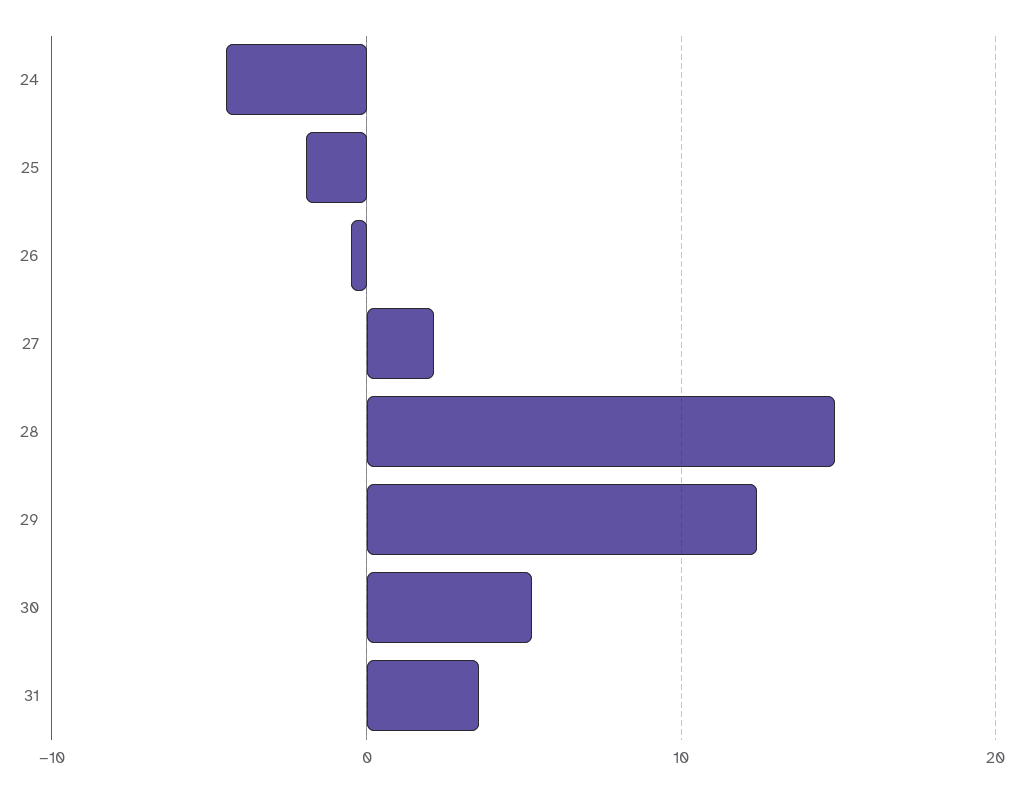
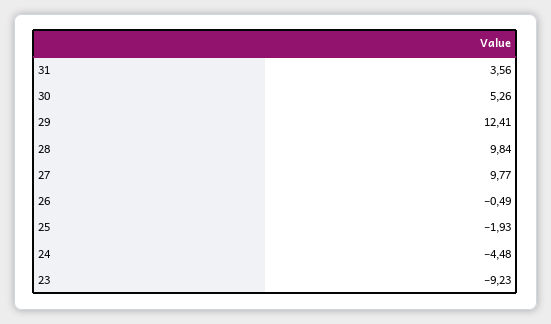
27: 2 -> 9.77
28: 15 -> 9.84
23: none -> -9.23

